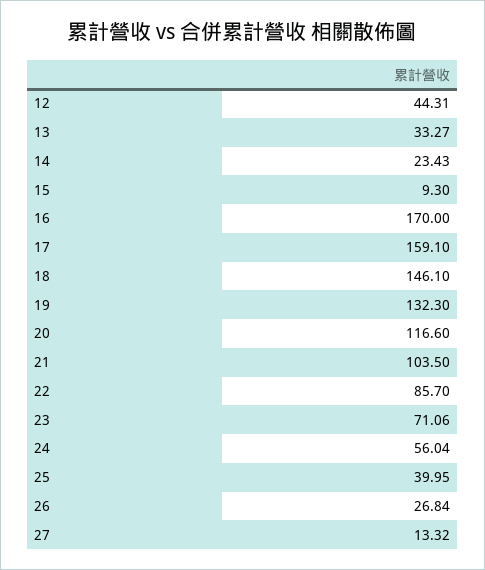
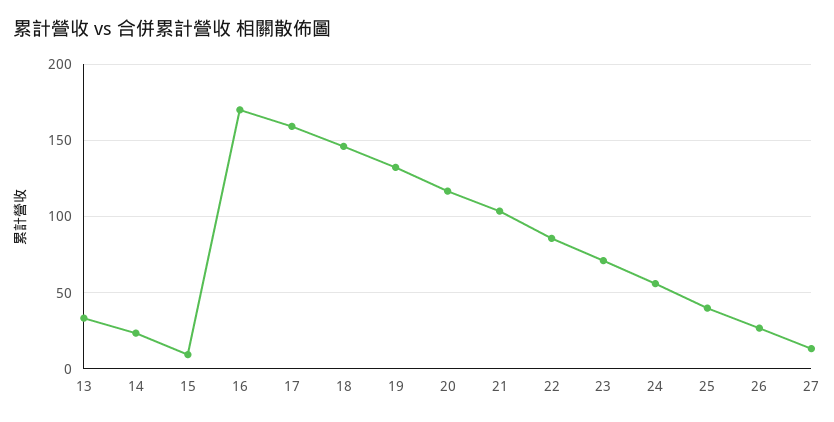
12: 44.31 -> none

